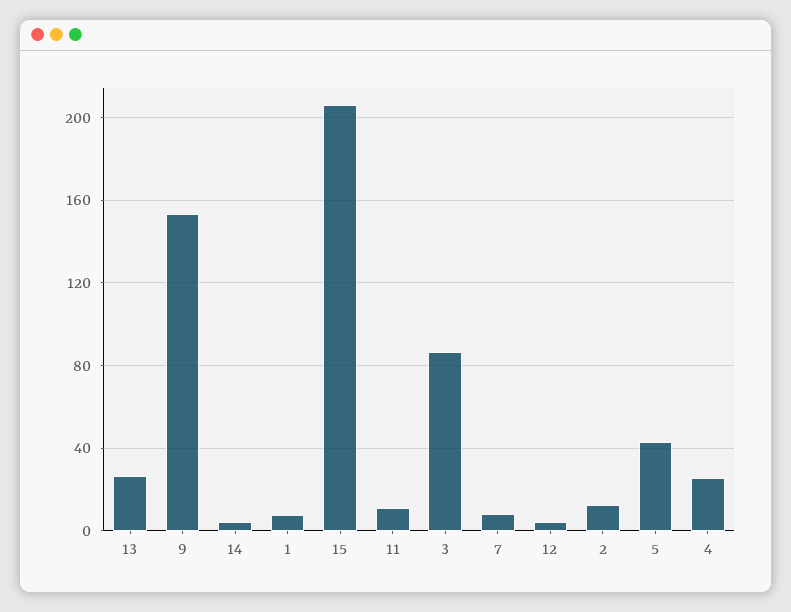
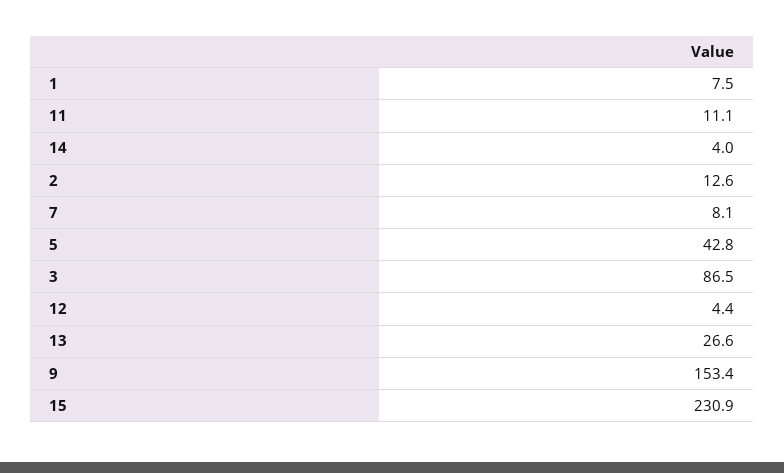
15: 205 -> 230.9
4: 25 -> none

